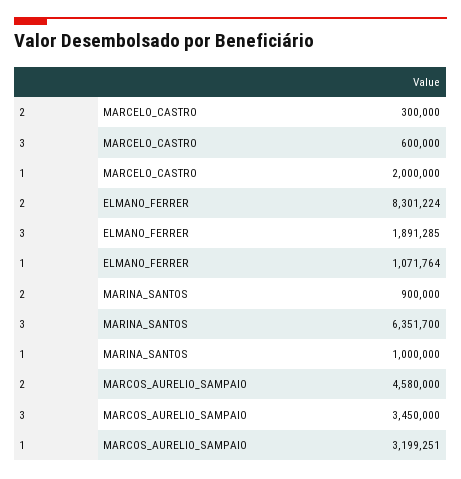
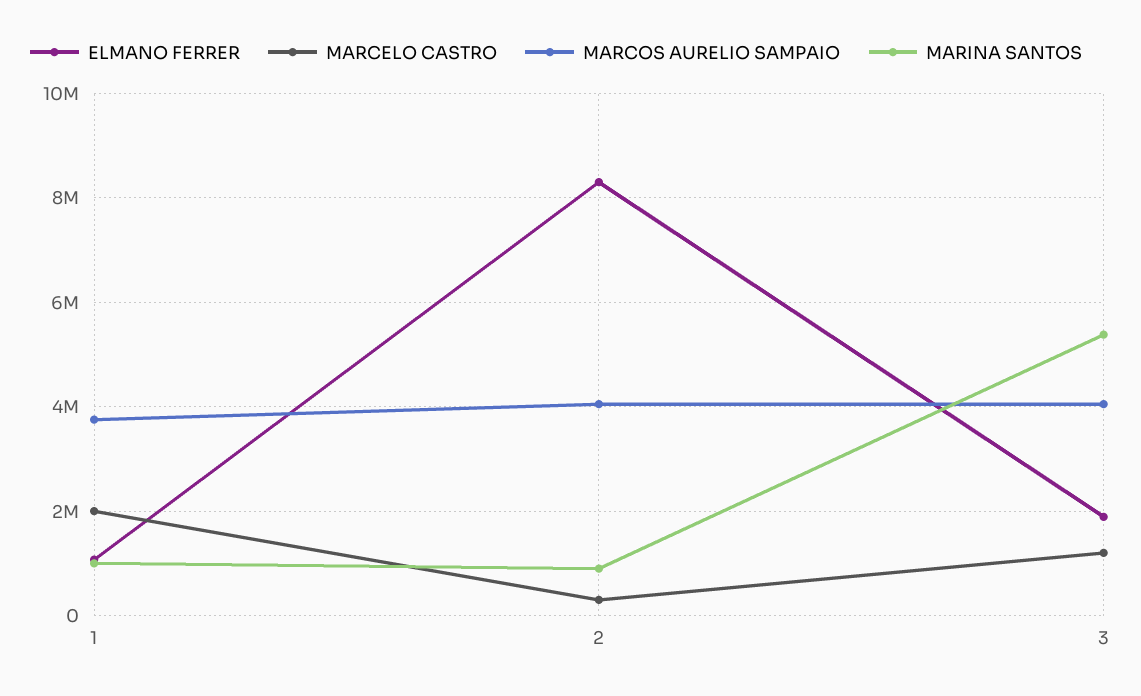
MARCELO_CASTRO, 3: 600000 -> 1200000
MARINA_SANTOS, 3: 6351700 -> 5400000
MARCOS_AURELIO_SAMPAIO, 2: 4580000 -> 4000000
MARCOS_AURELIO_SAMPAIO, 3: 3450000 -> 4000000
MARCOS_AURELIO_SAMPAIO, 1: 3199251 -> 3800000

